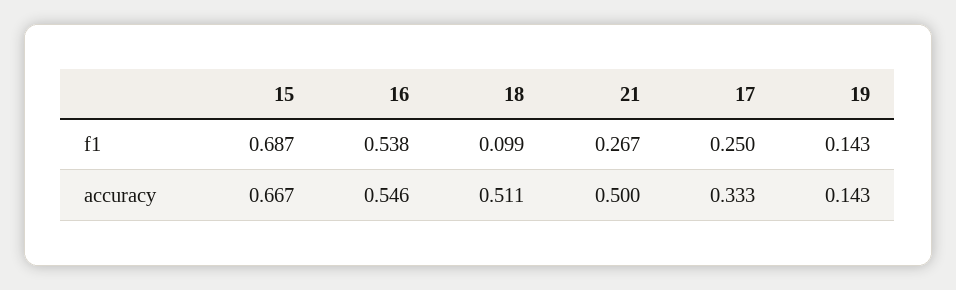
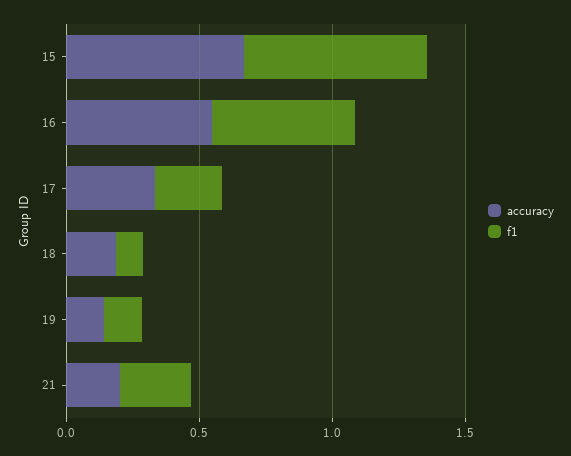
accuracy, 18: 0.511 -> 0.2
accuracy, 21: 0.5 -> 0.2

